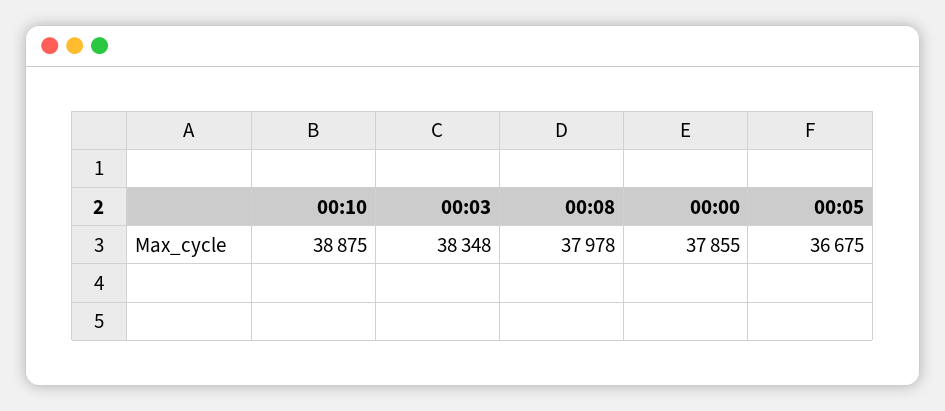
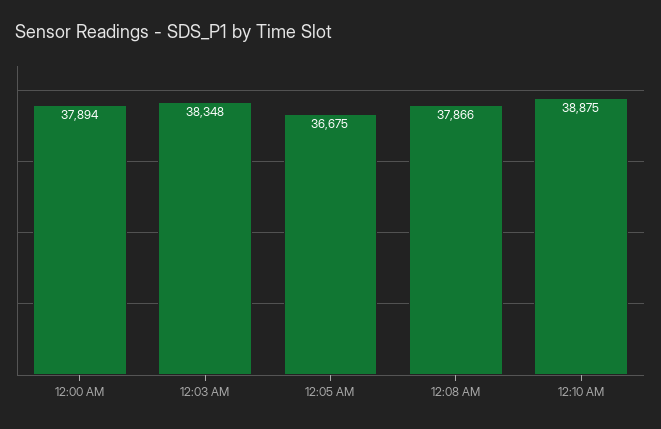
00:08: 37978 -> 37866
00:00: 37855 -> 37894

